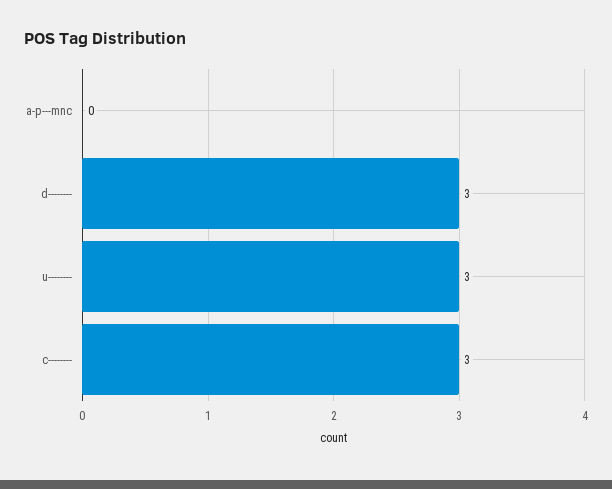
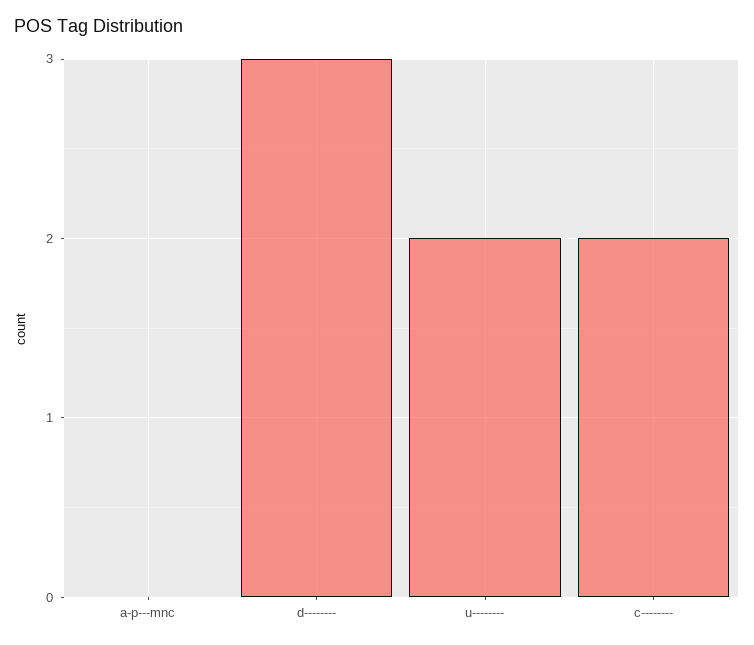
u--------: 3 -> 2
c--------: 3 -> 2

